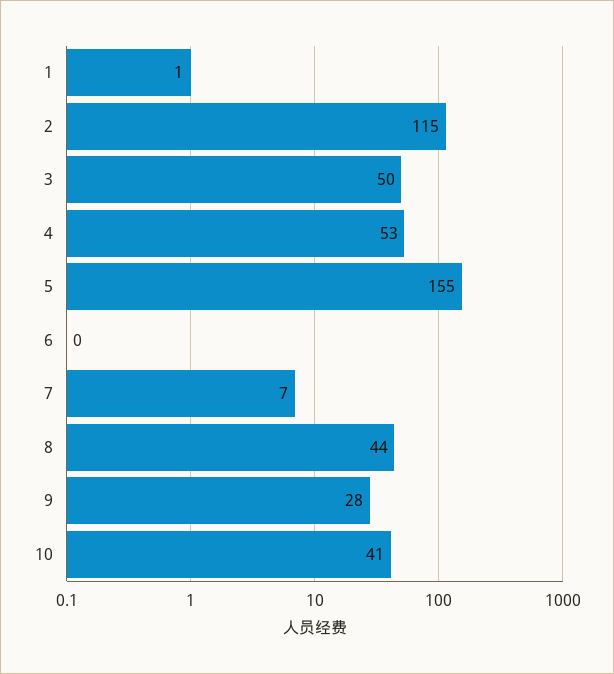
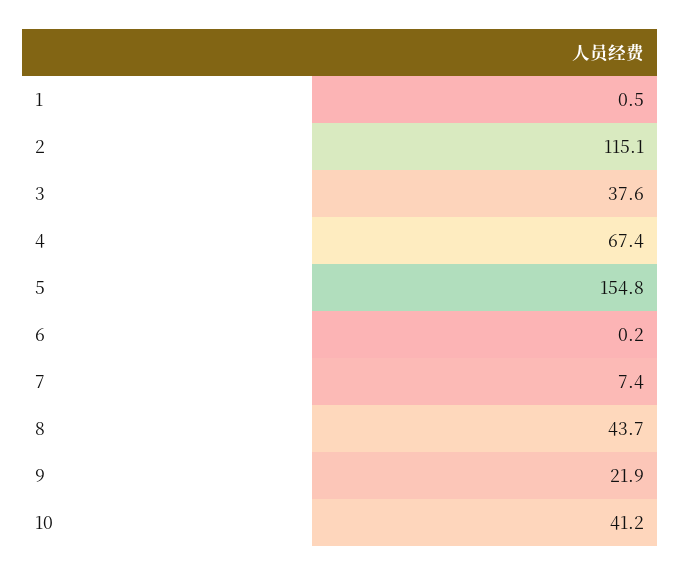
3: 50 -> 37.6
4: 53 -> 67.4
9: 28 -> 21.9

